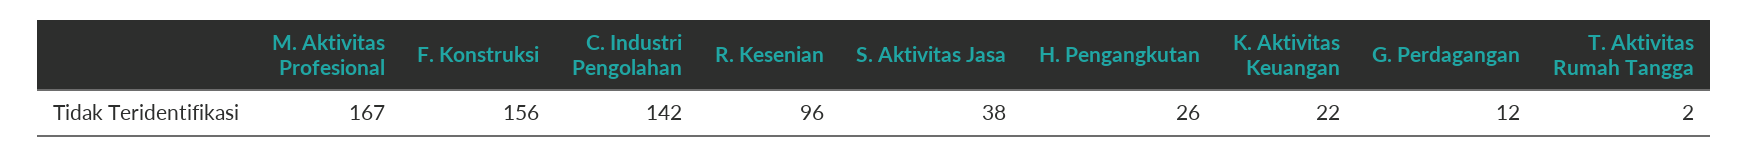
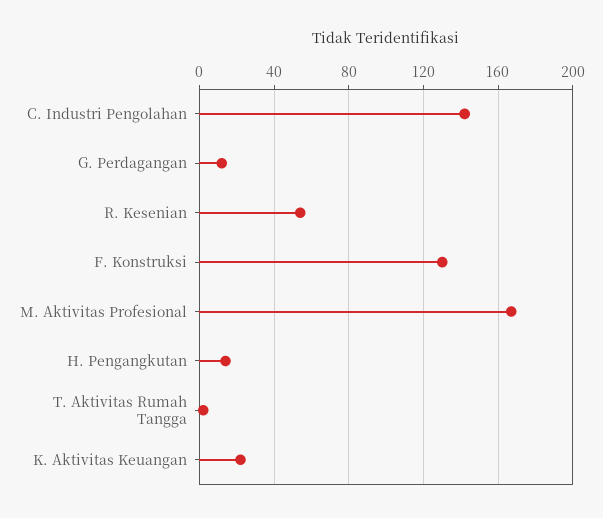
F. Konstruksi: 156 -> 130
R. Kesenian: 96 -> 55
S. Aktivitas Jasa: 38 -> none
H. Pengangkutan: 26 -> 15

